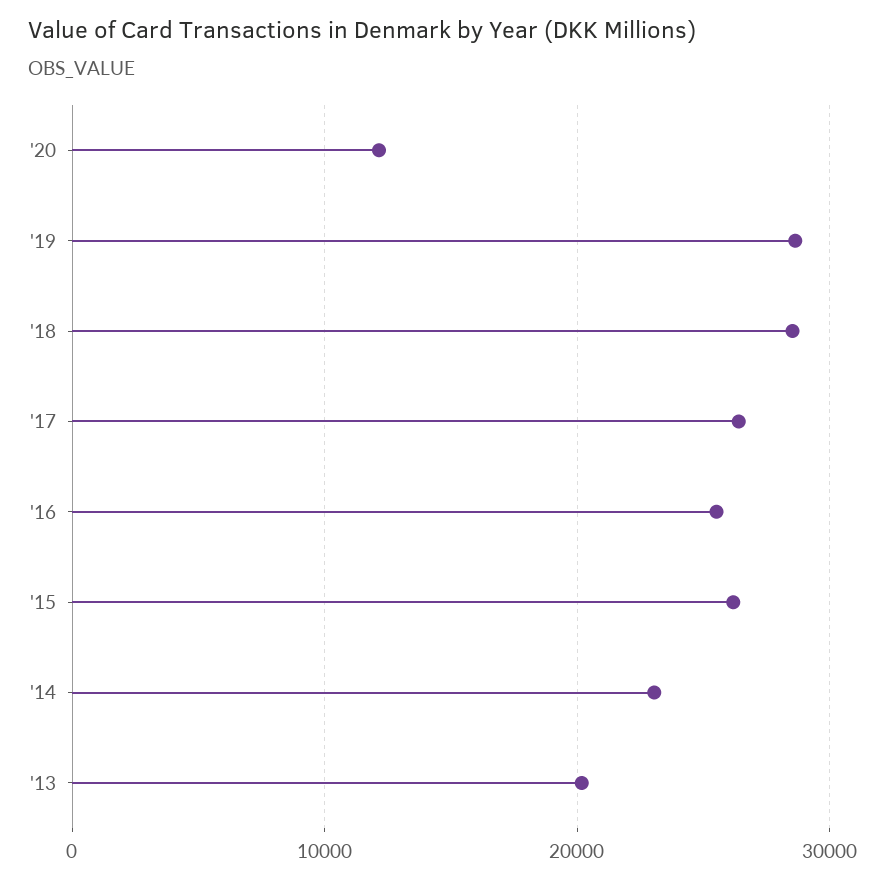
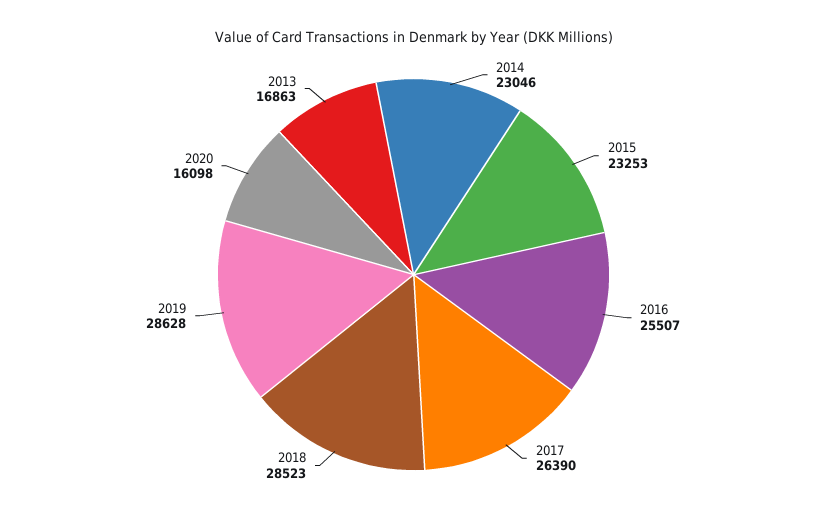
'20: 12000 -> 16098
'15: 26000 -> 23253
'13: 20000 -> 16863

